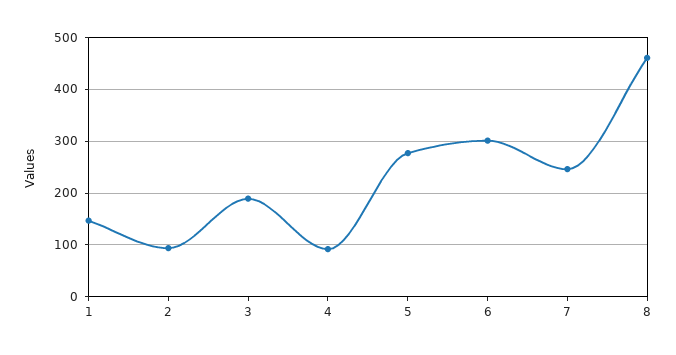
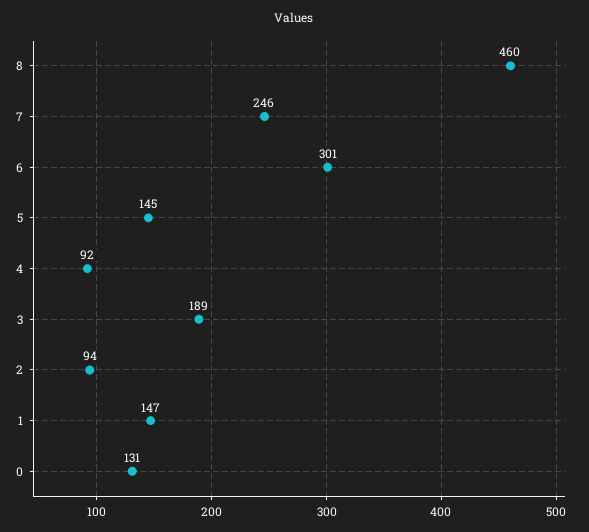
5: 280 -> 145
0: none -> 131

